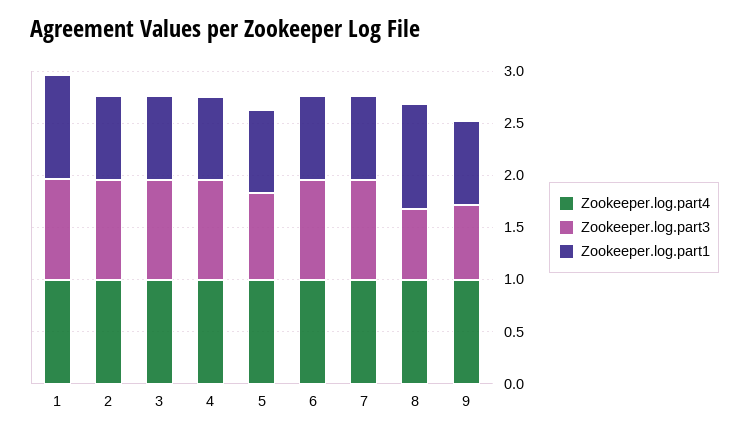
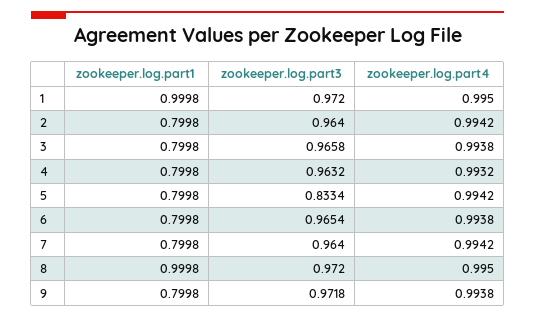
Zookeeper.log.part3, 8: 0.7 -> 0.972
Zookeeper.log.part3, 9: 0.7 -> 0.9718

